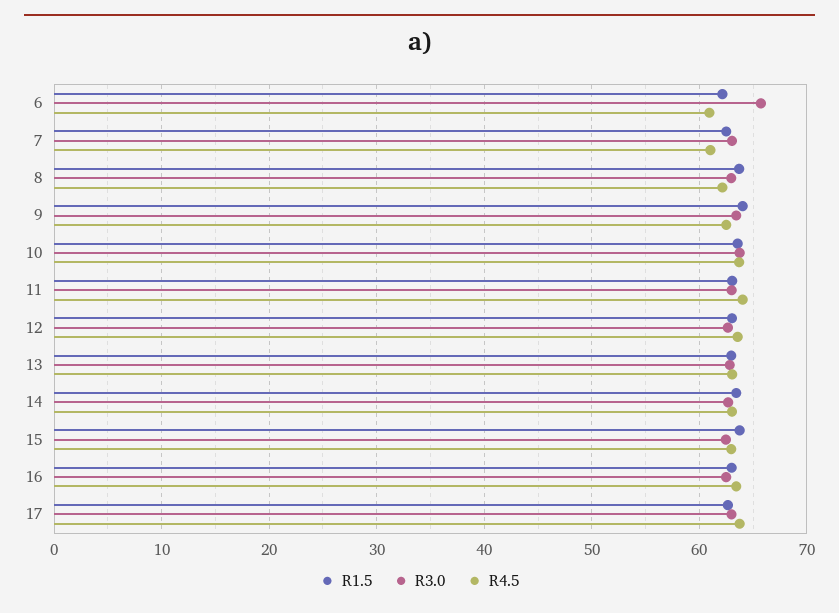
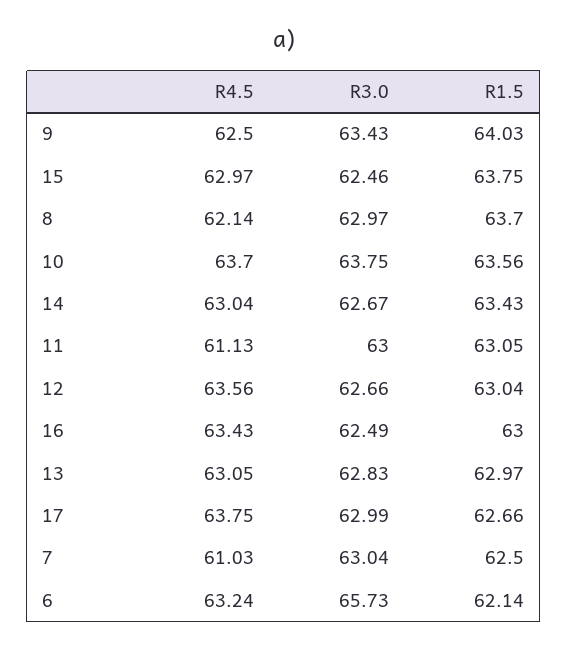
R4.5, 6: 61 -> 63.24
R4.5, 11: 64 -> 61.13

